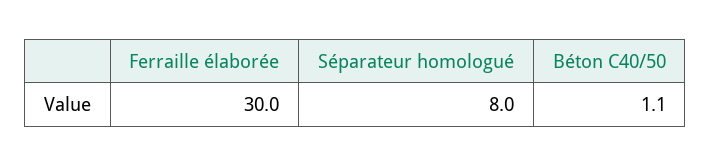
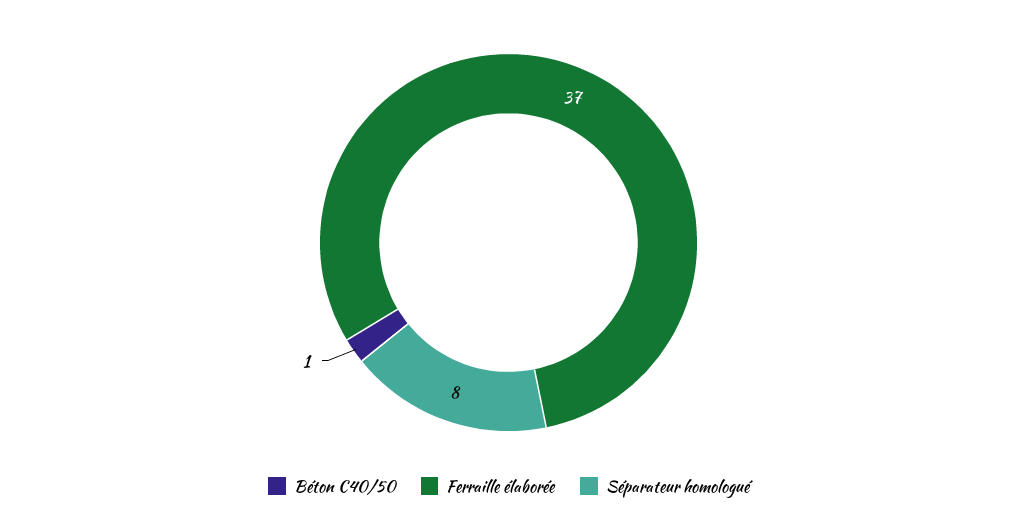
Ferraille élaborée: 30 -> 37

